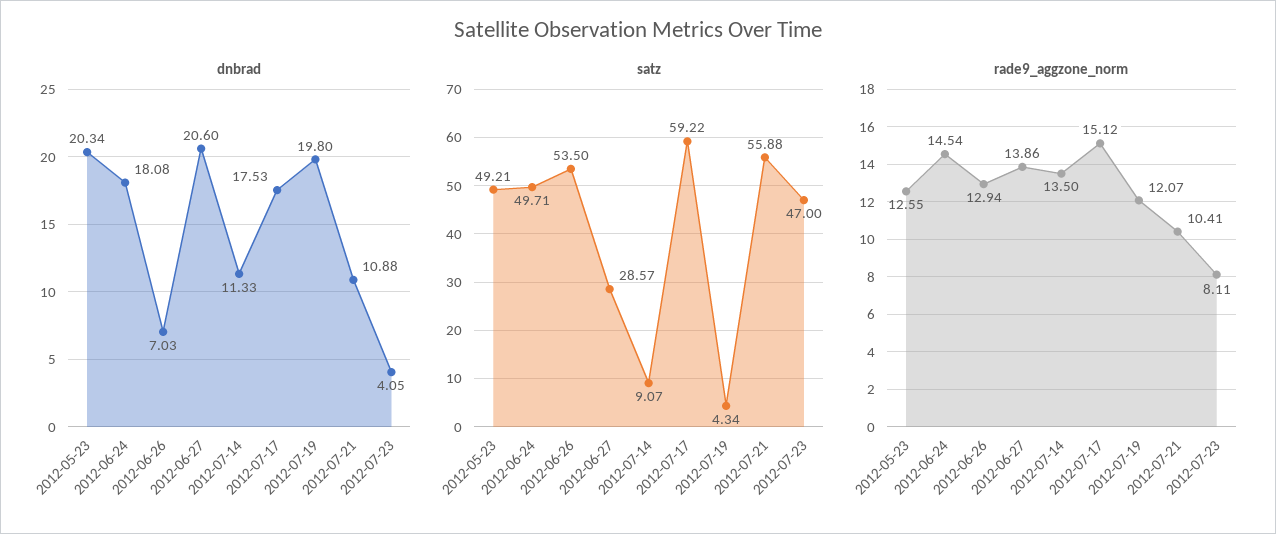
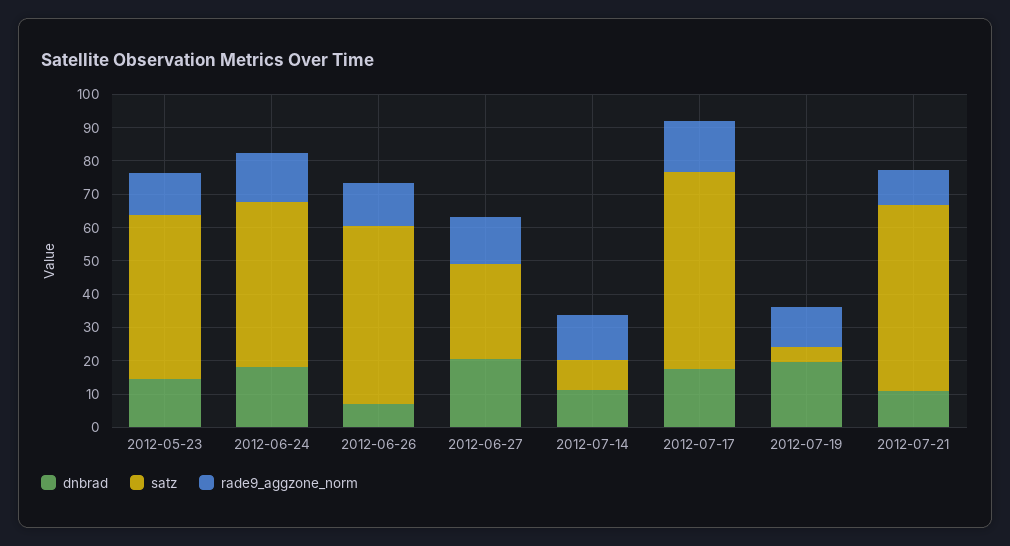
dnbrad, 2012-05-23: 20.34 -> 15
dnbrad, 2012-07-23: 4.05 -> none
satz, 2012-07-23: 47 -> none
rade9_aggzone_norm, 2012-07-23: 8.11 -> none

